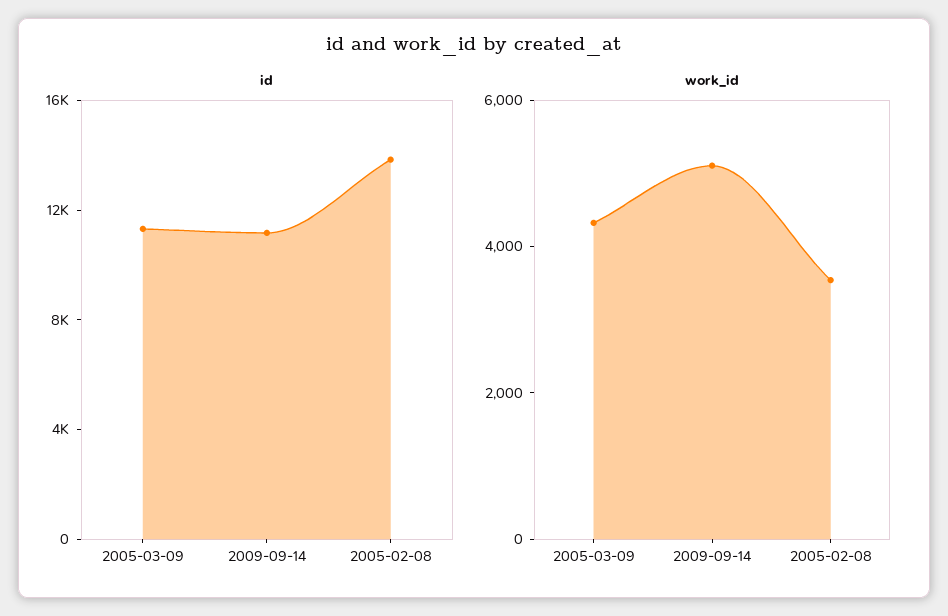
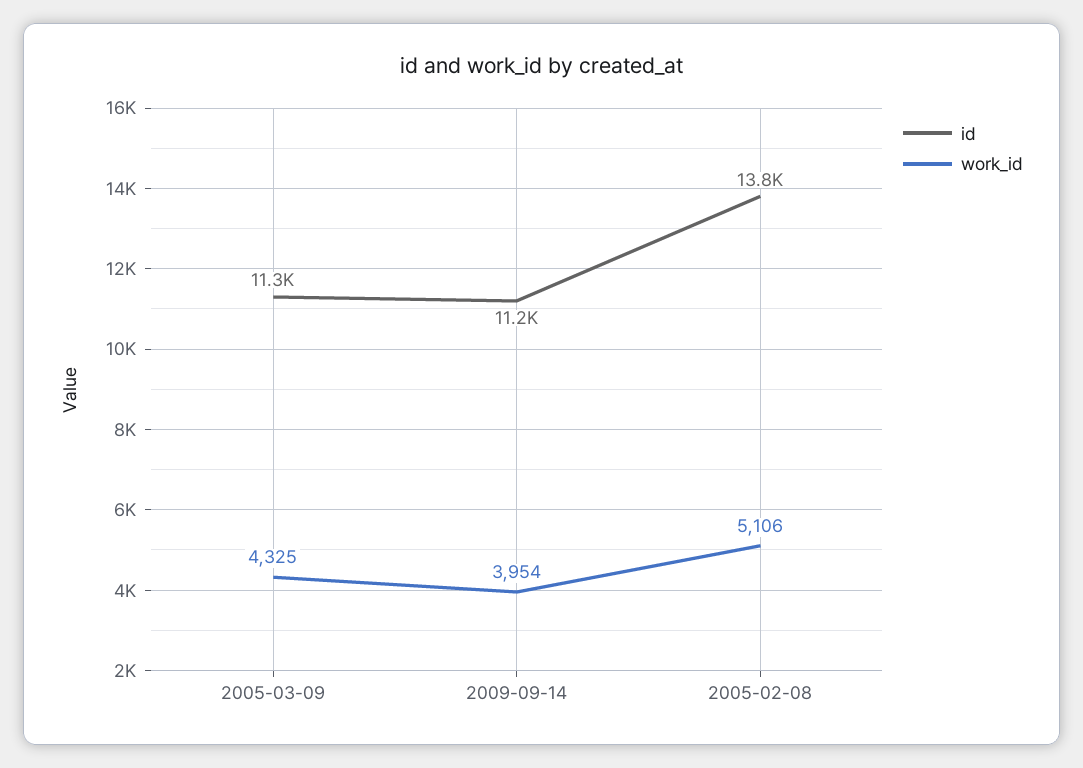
work_id, 2009-09-14: 5000 -> 3954
work_id, 2005-02-08: 3500 -> 5106

